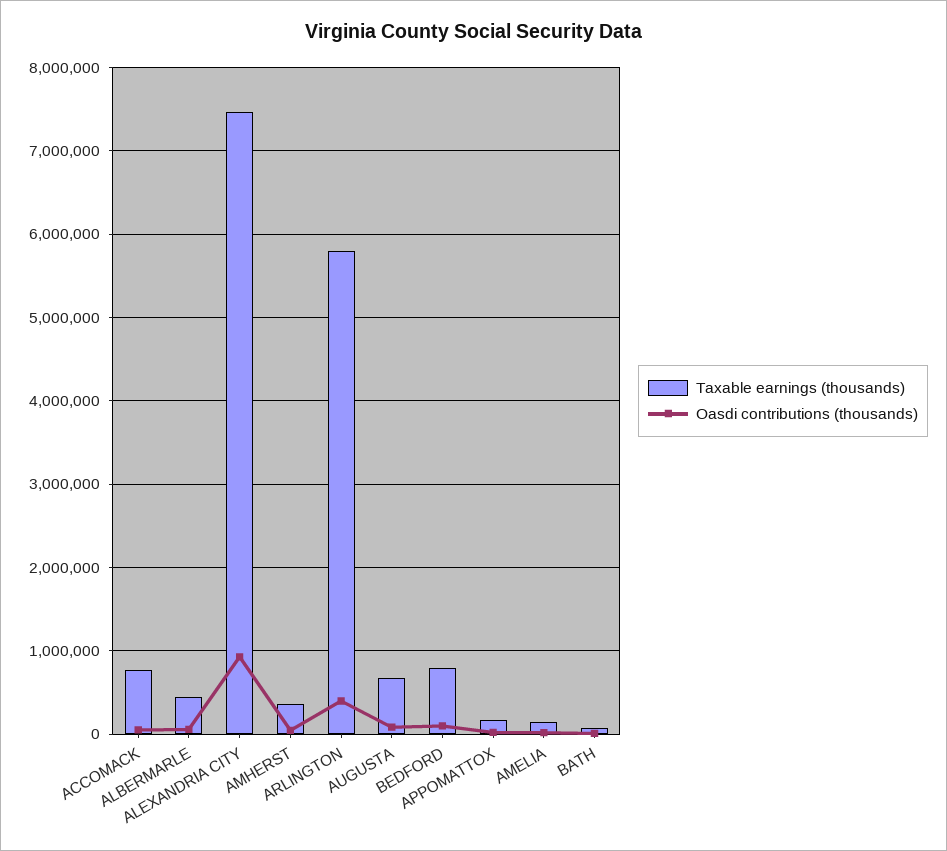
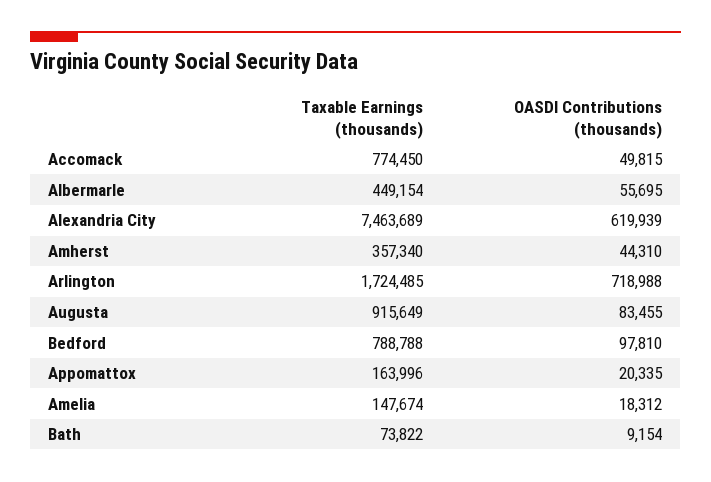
Oasdi contributions (thousands), ALEXANDRIA CITY: 900000 -> 619939
Taxable earnings (thousands), ARLINGTON: 5800000 -> 1724485
Oasdi contributions (thousands), ARLINGTON: 400000 -> 718988
Taxable earnings (thousands), AUGUSTA: 700000 -> 915649

